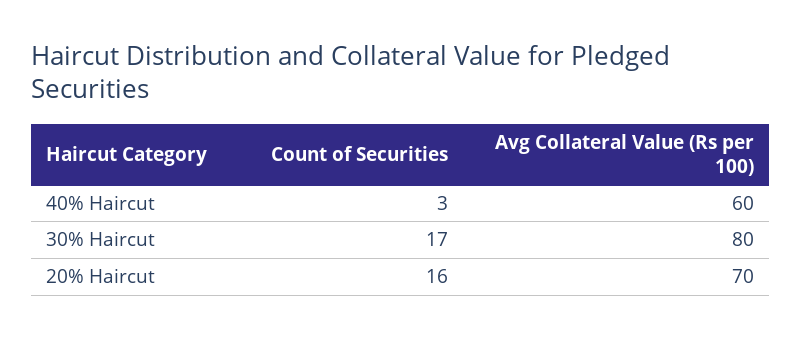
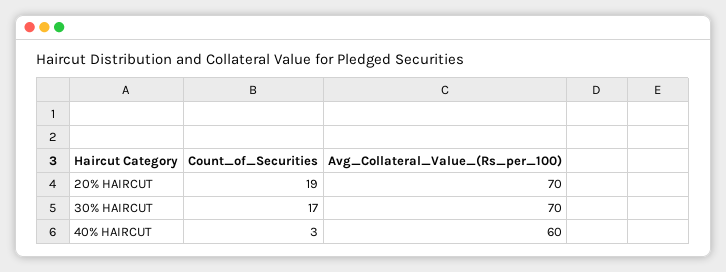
Avg Collateral Value (Rs per 100), 30% Haircut: 80 -> 70
Count of Securities, 20% Haircut: 16 -> 19

